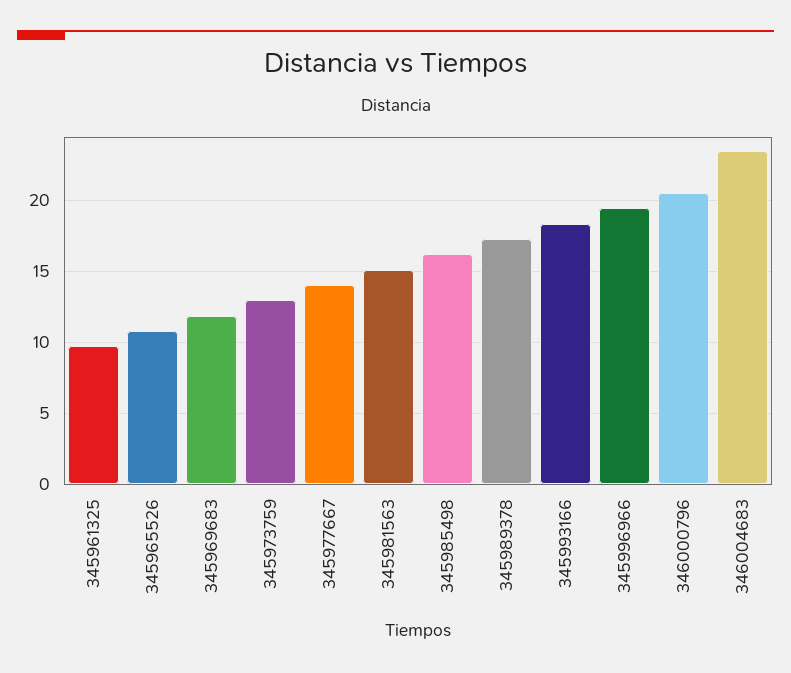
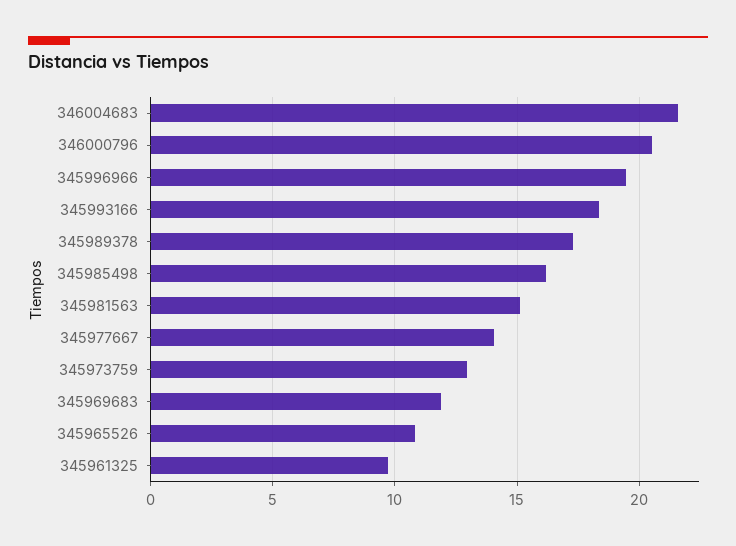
346004683: 23.5 -> 21.5

